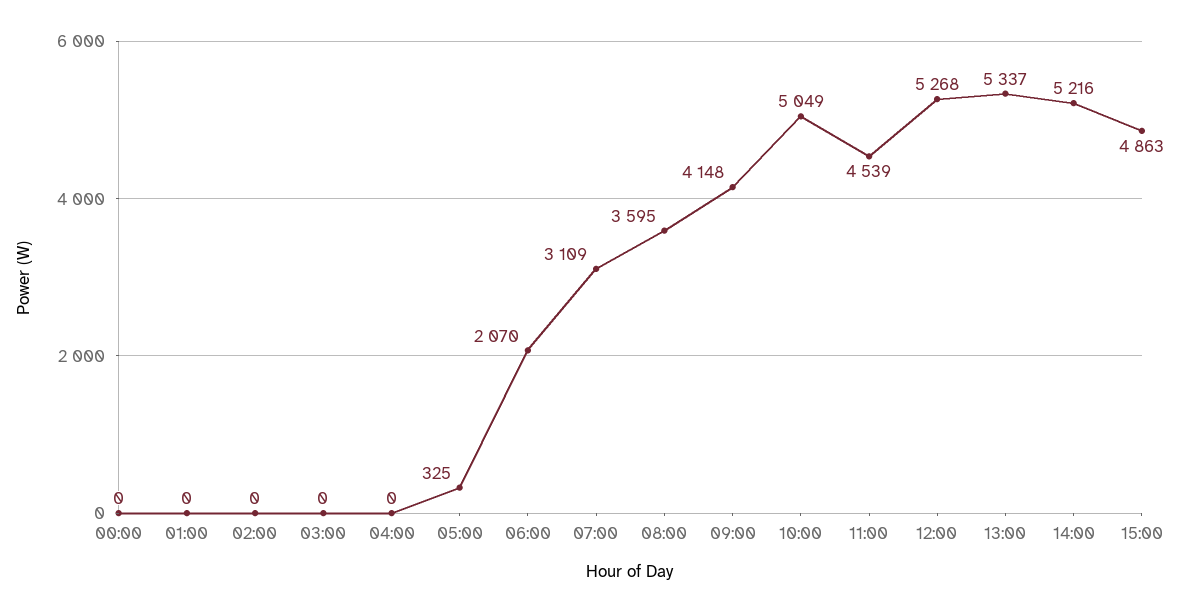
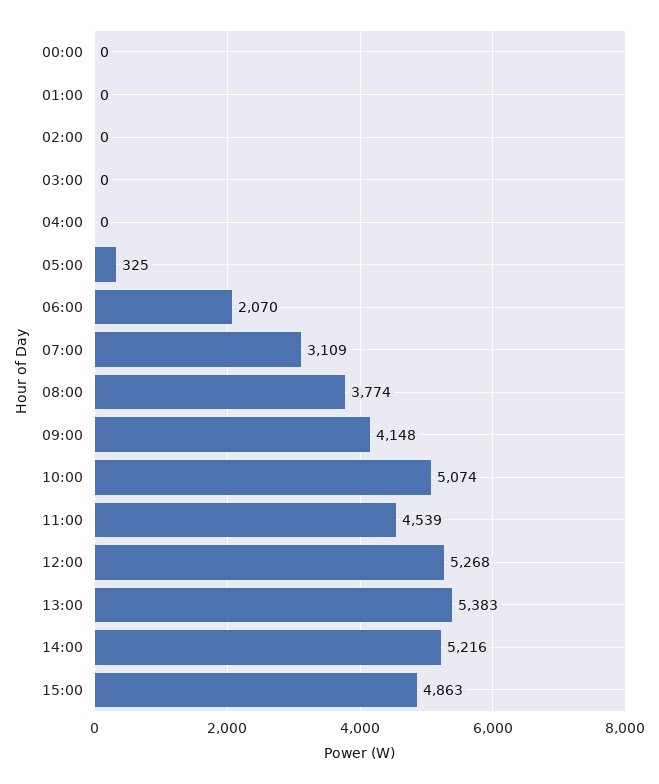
08:00: 3595 -> 3774
10:00: 5049 -> 5074
13:00: 5337 -> 5383

